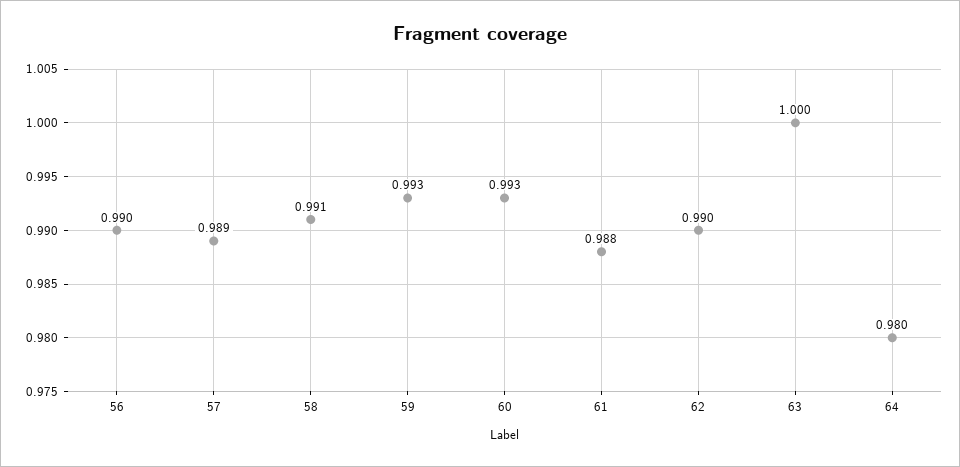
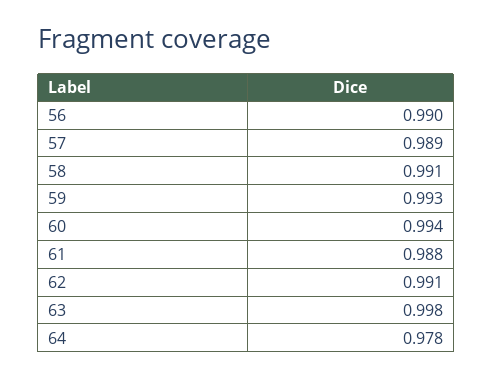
60: 0.993 -> 0.994
62: 0.99 -> 0.991
63: 1 -> 0.998
64: 0.98 -> 0.978

